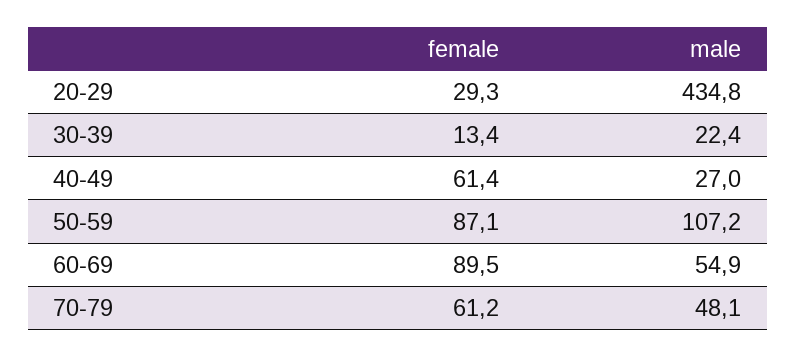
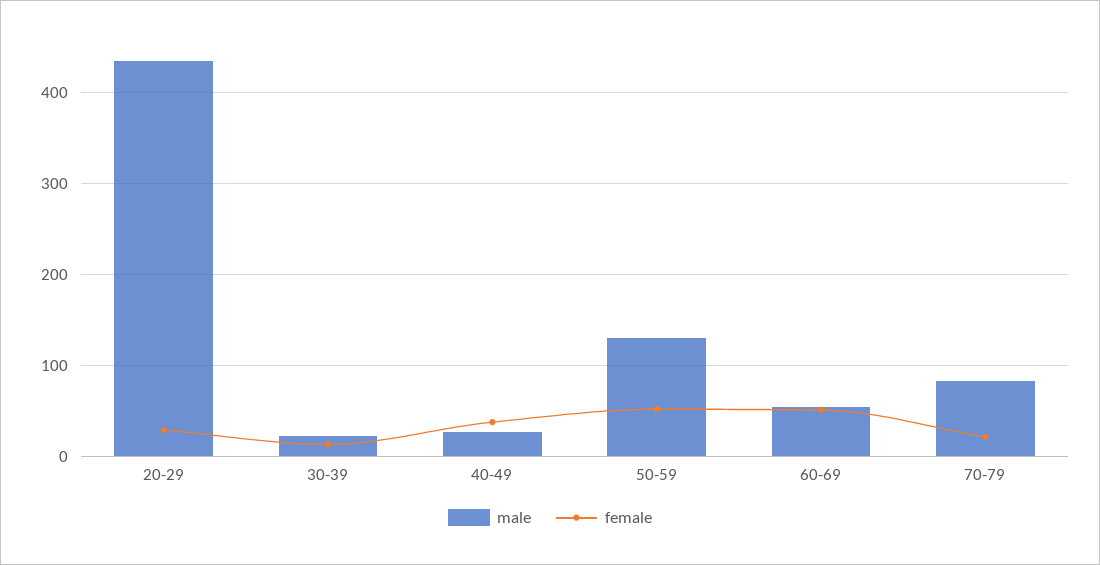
female, 40-49: 61.4 -> 40
female, 50-59: 87.1 -> 50
male, 50-59: 107.2 -> 130
female, 60-69: 89.5 -> 50
female, 70-79: 61.2 -> 20
male, 70-79: 48.1 -> 80

